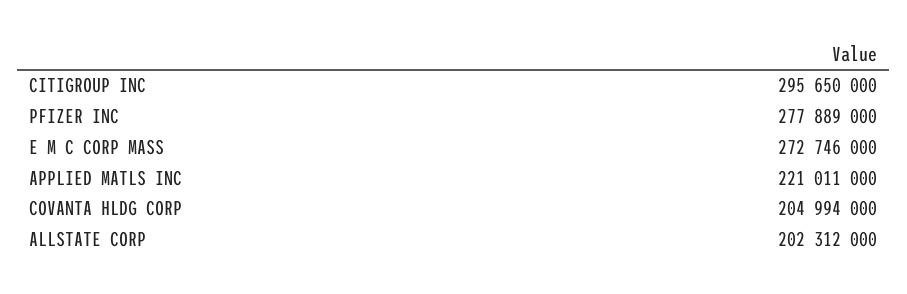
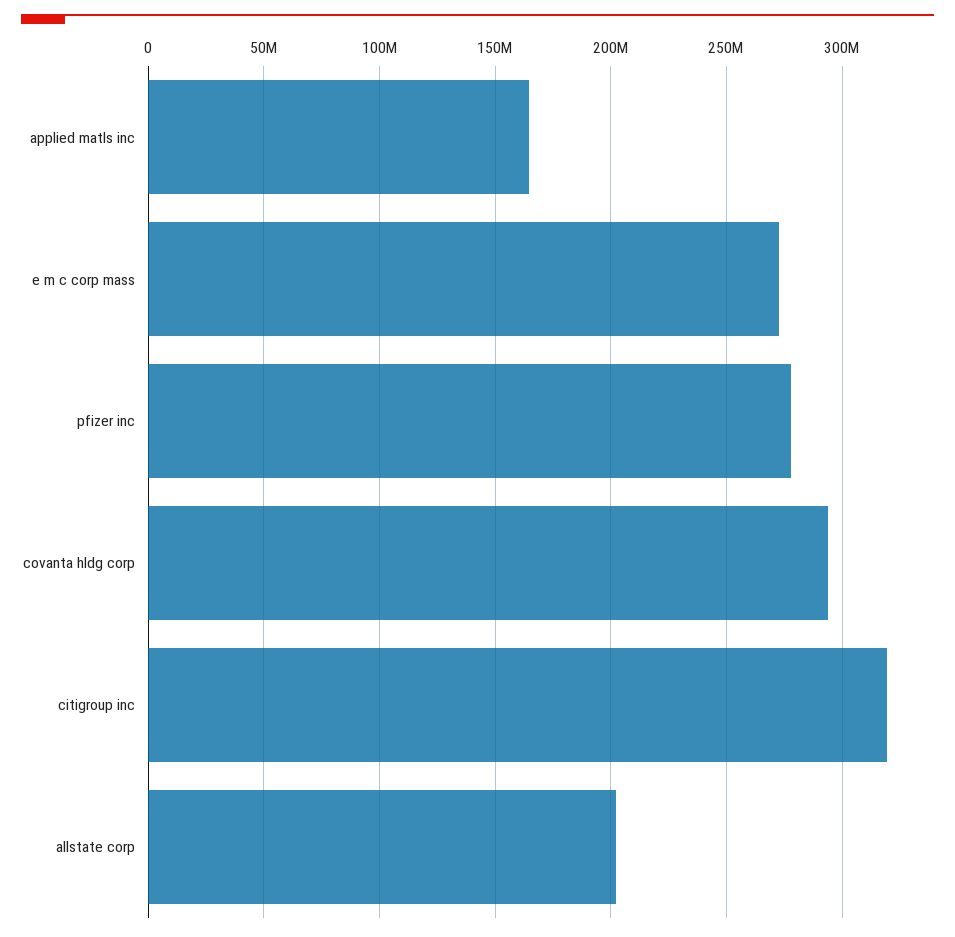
CITIGROUP INC: 295650000 -> 320000000
APPLIED MATLS INC: 221011000 -> 165000000
COVANTA HLDG CORP: 204994000 -> 295000000

